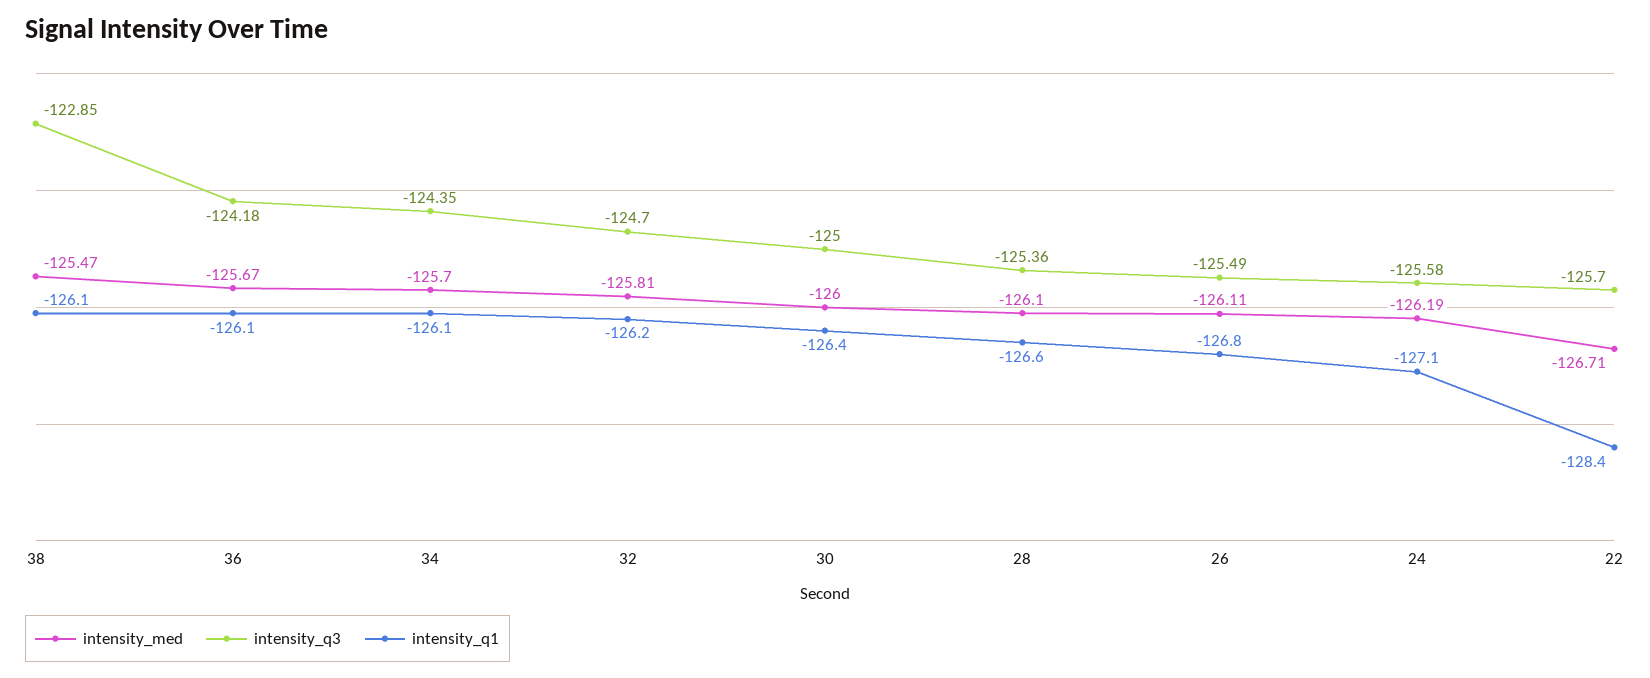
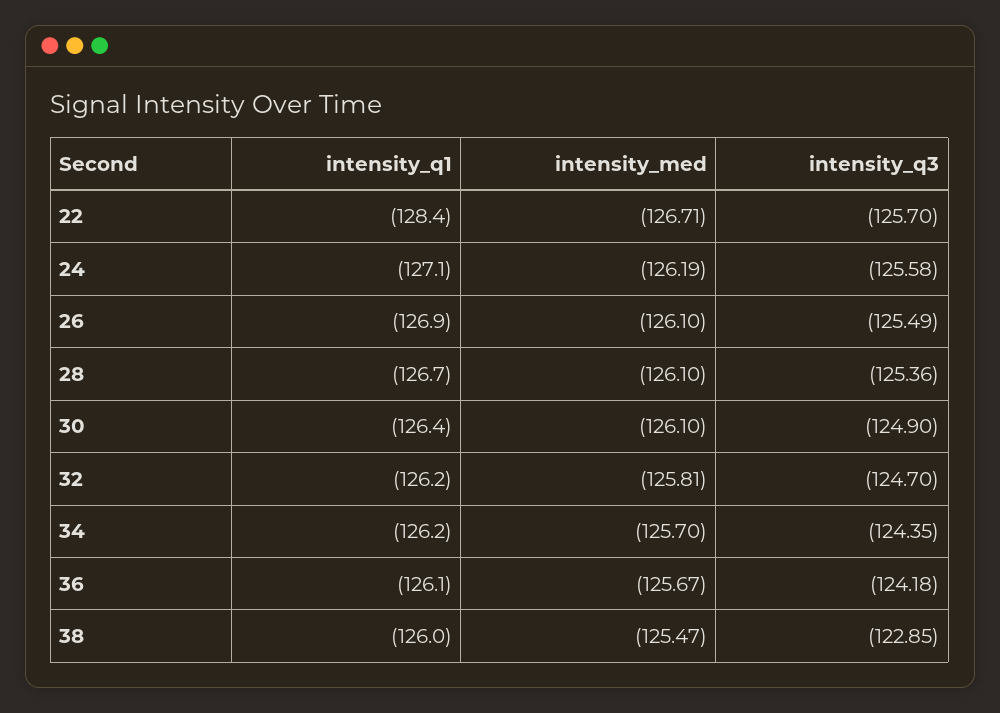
intensity_q1, 38: -126.1 -> -126
intensity_q1, 34: -126.1 -> -126.2
intensity_med, 30: -126 -> -126.1
intensity_q3, 30: -125 -> -124.9
intensity_q1, 28: -126.6 -> -126.7
intensity_med, 26: -126.11 -> -126.1
intensity_q1, 26: -126.8 -> -126.9

